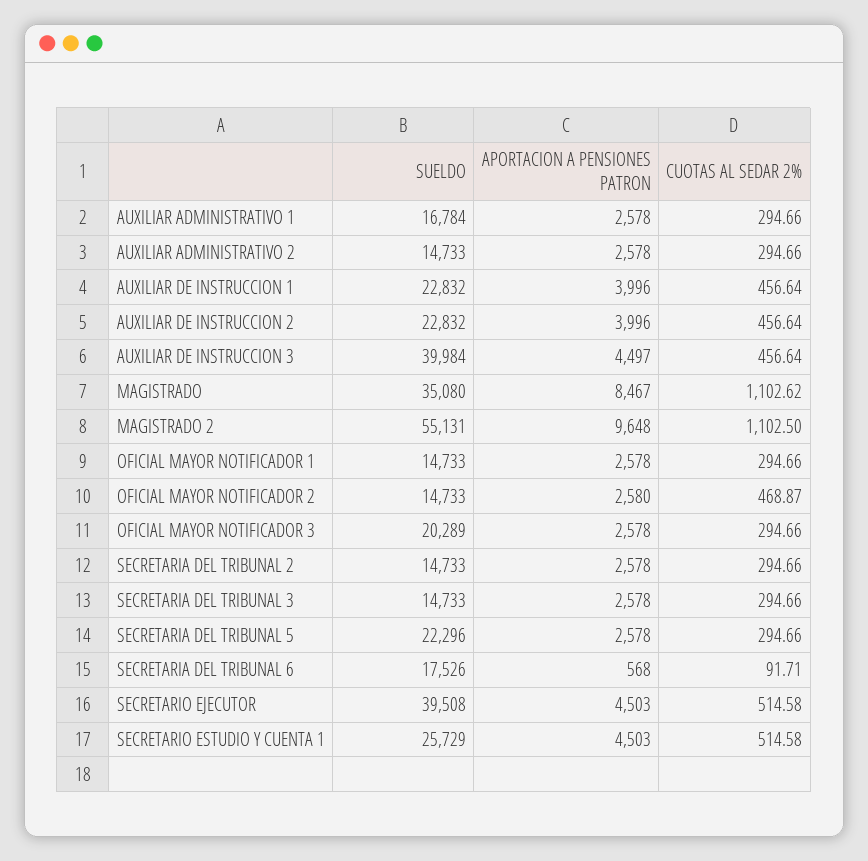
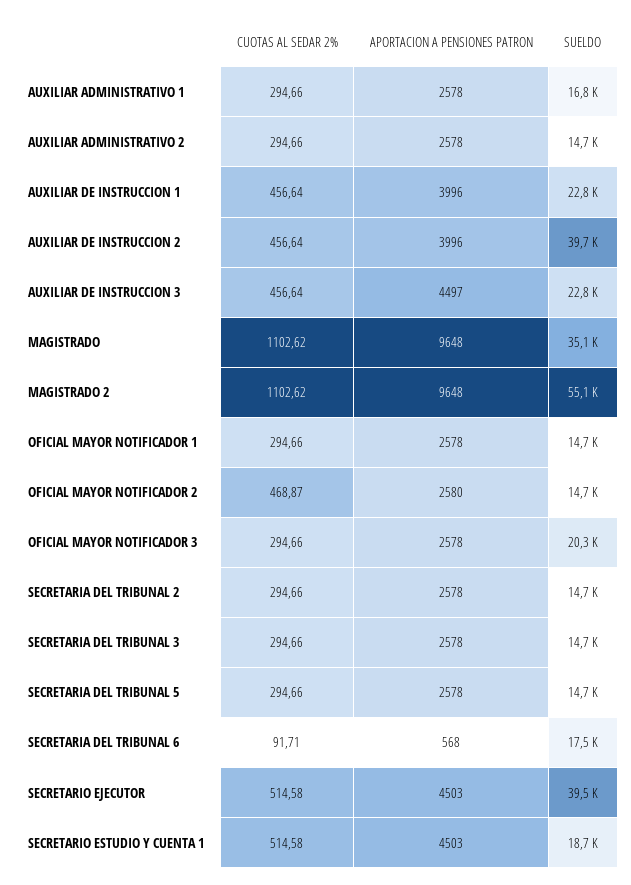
SUELDO, AUXILIAR DE INSTRUCCION 2: 22832 -> 39700
SUELDO, AUXILIAR DE INSTRUCCION 3: 39984 -> 22800
APORTACION A PENSIONES PATRON, MAGISTRADO: 8467 -> 9648
CUOTAS AL SEDAR 2%, MAGISTRADO 2: 1102.5 -> 1102.62
SUELDO, SECRETARIA DEL TRIBUNAL 5: 22296 -> 14700
SUELDO, SECRETARIO ESTUDIO Y CUENTA 1: 25729 -> 18700

